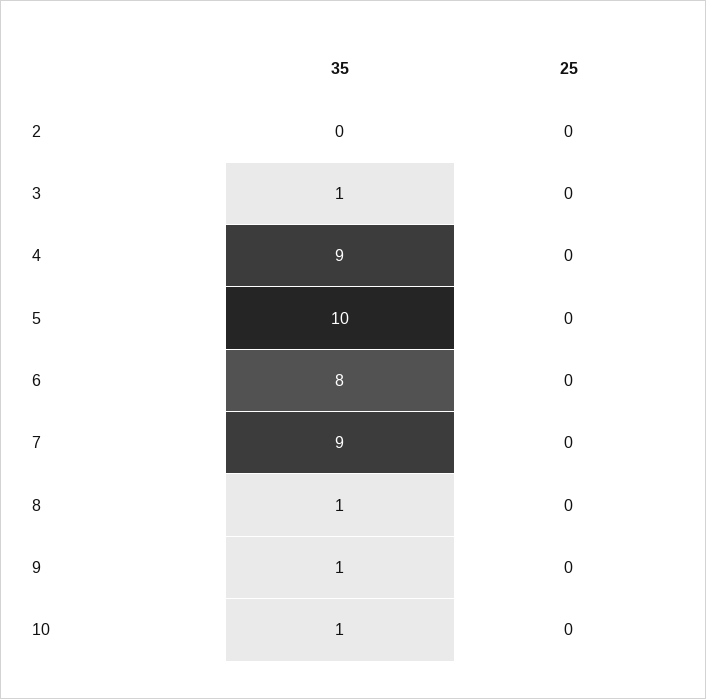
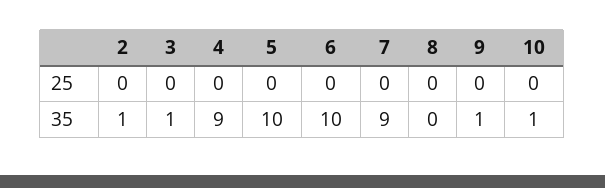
35, 2: 0 -> 1
35, 6: 8 -> 10
35, 8: 1 -> 0

